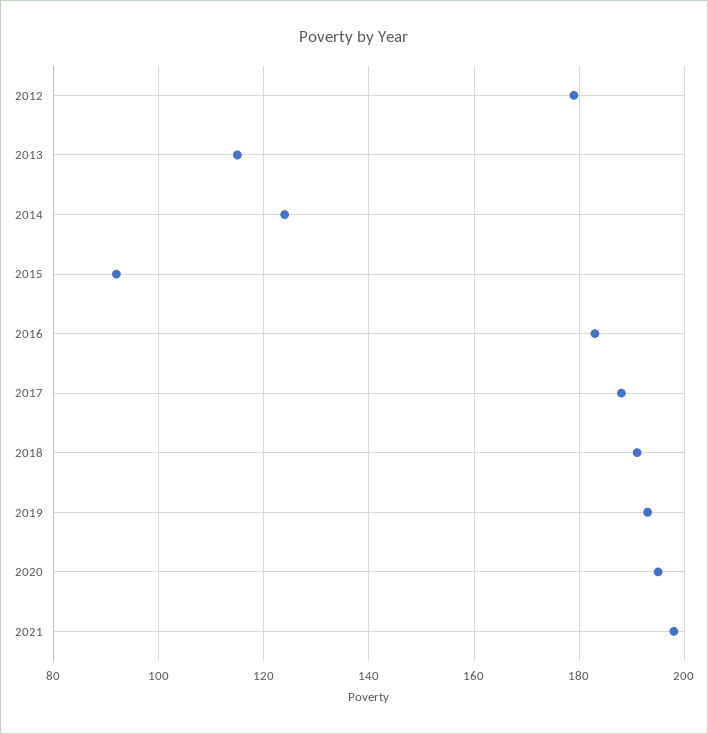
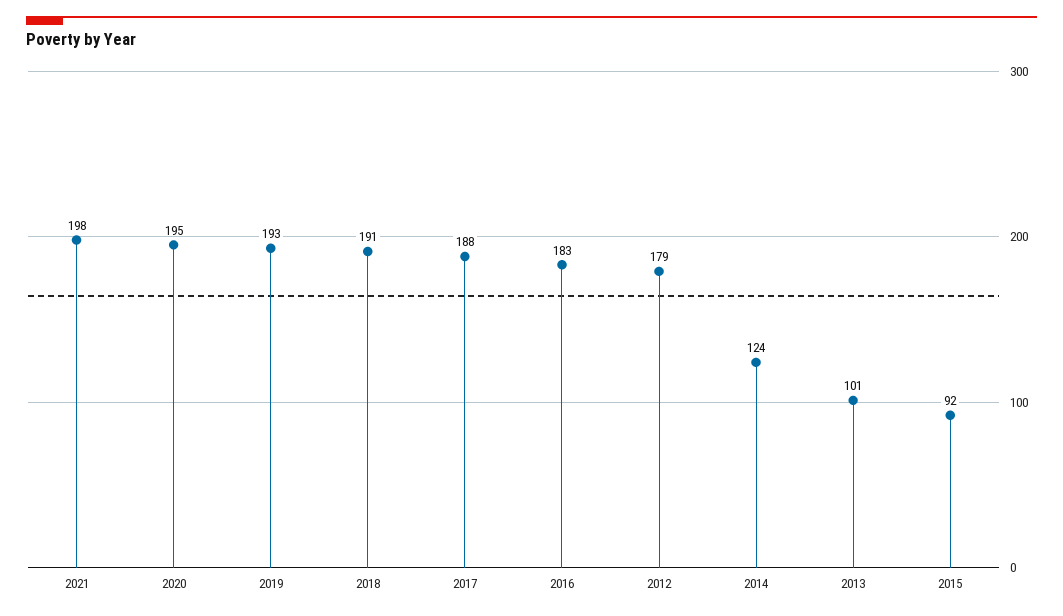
2013: 115 -> 101

